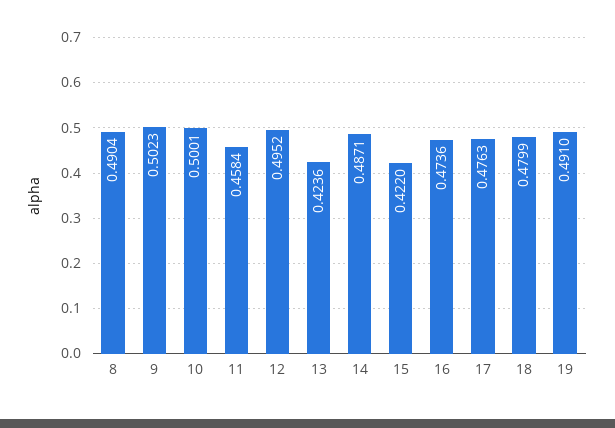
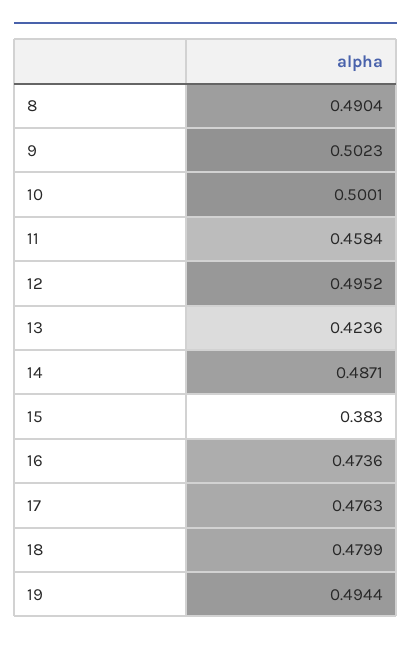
15: 0.422 -> 0.383
19: 0.491 -> 0.4944

